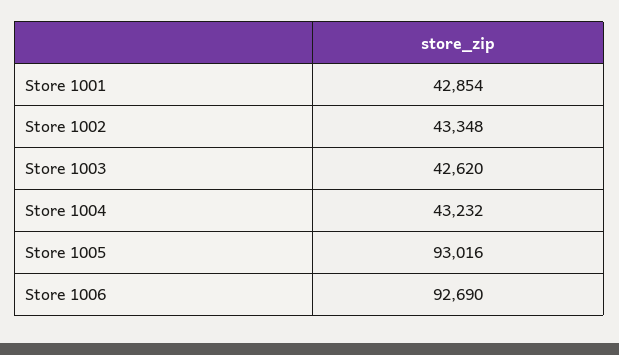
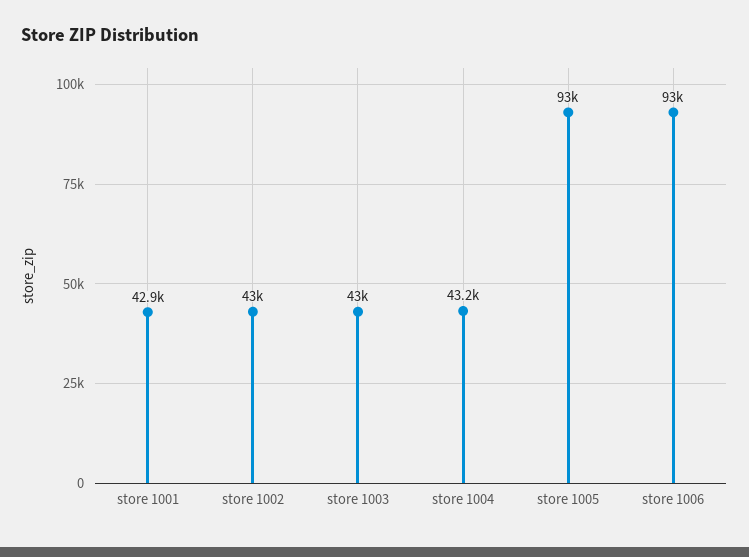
Store 1002: 43348 -> 43000
Store 1003: 42620 -> 43000
Store 1006: 92690 -> 93000

